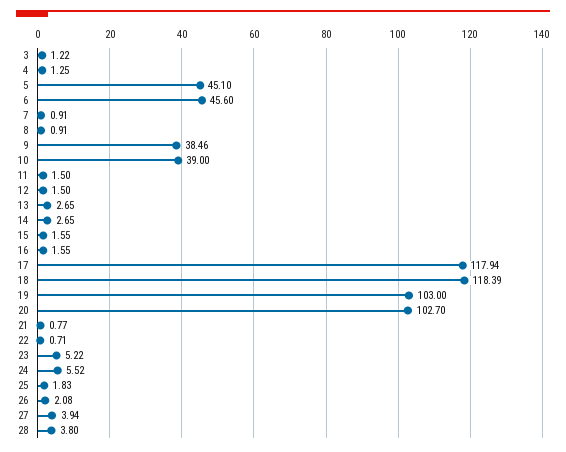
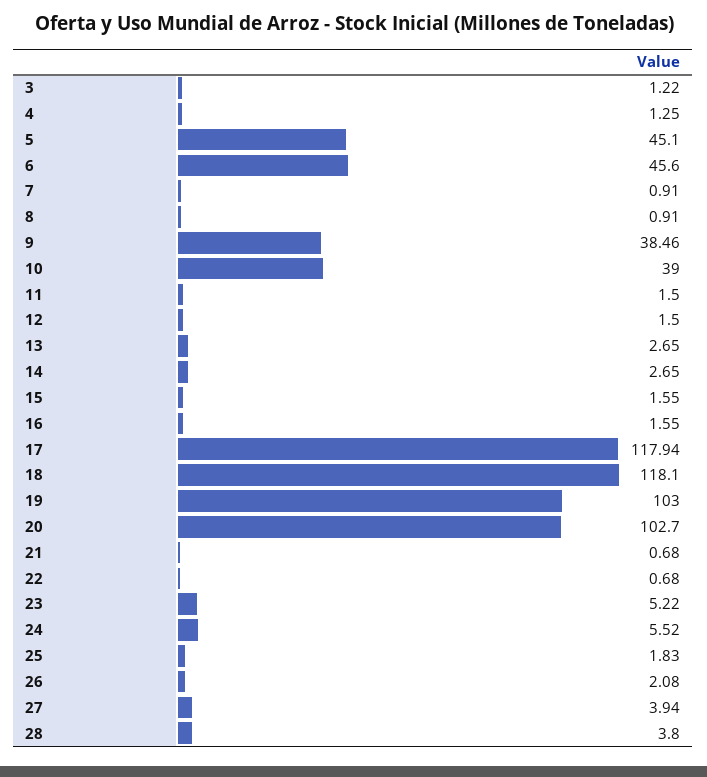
18: 118.39 -> 118.1
21: 0.77 -> 0.68
22: 0.71 -> 0.68

